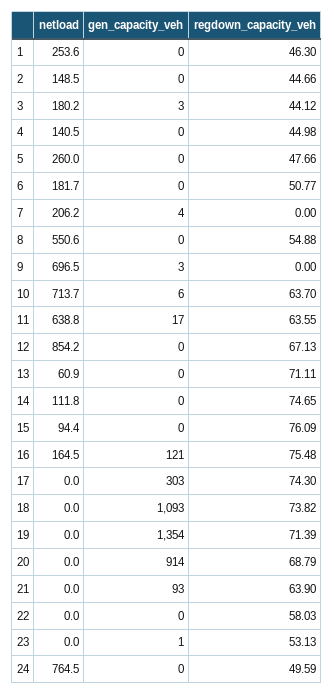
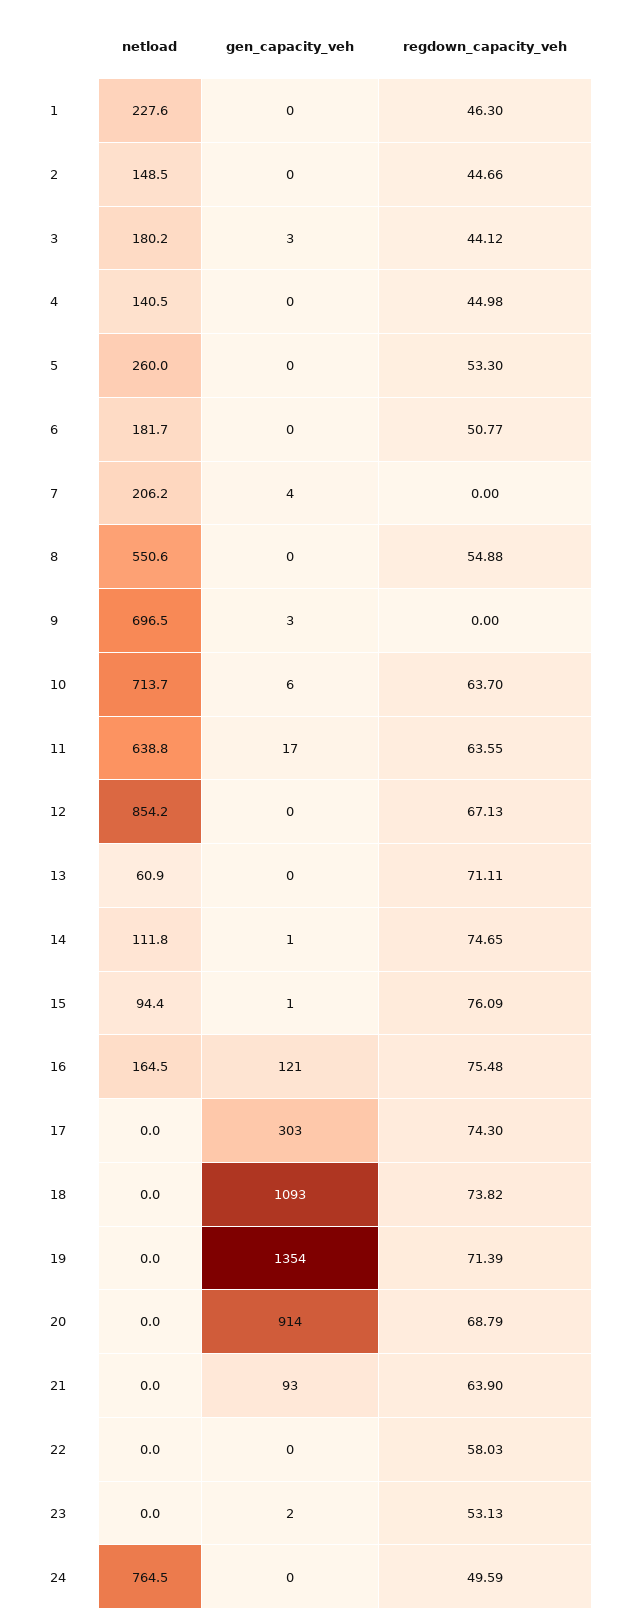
netload, 1: 253.6 -> 227.6
regdown_capacity_veh, 5: 47.66 -> 53.3
gen_capacity_veh, 14: 0 -> 1
gen_capacity_veh, 15: 0 -> 1
gen_capacity_veh, 23: 1 -> 2

